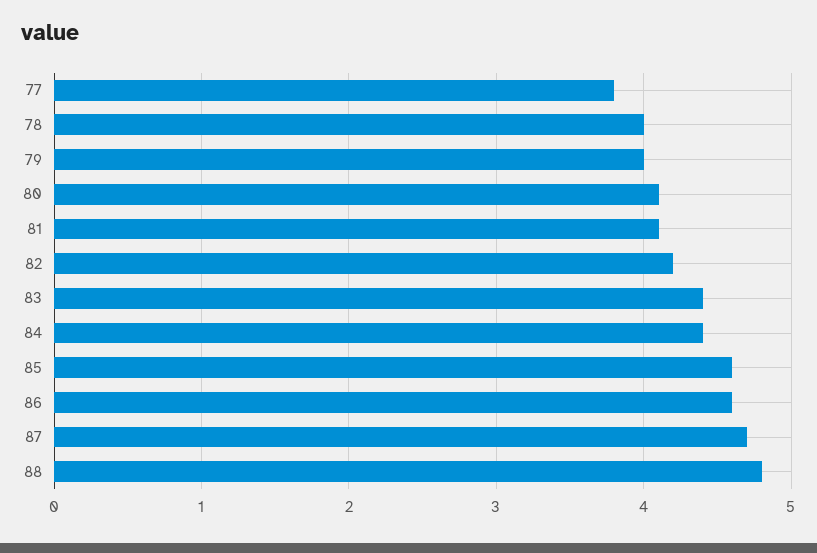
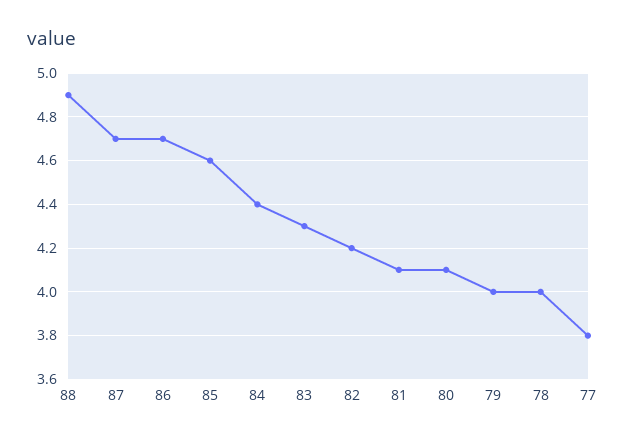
83: 4.4 -> 4.3
86: 4.6 -> 4.7
88: 4.8 -> 4.9

